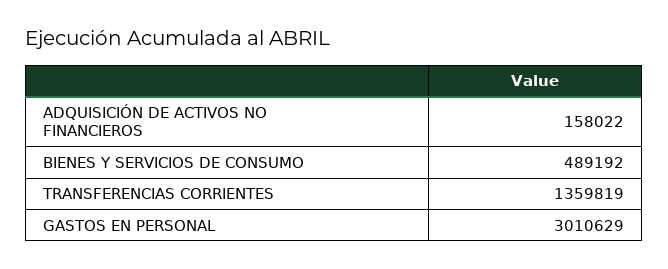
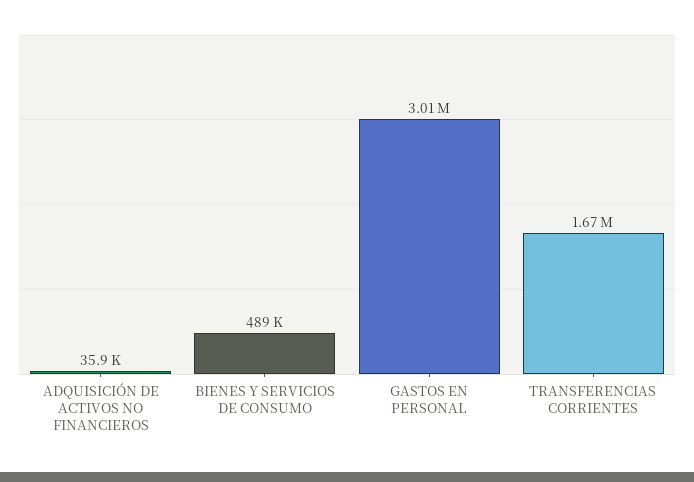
ADQUISICIÓN DE ACTIVOS NO FINANCIEROS: 158022 -> 35900
TRANSFERENCIAS CORRIENTES: 1359819 -> 1670000

